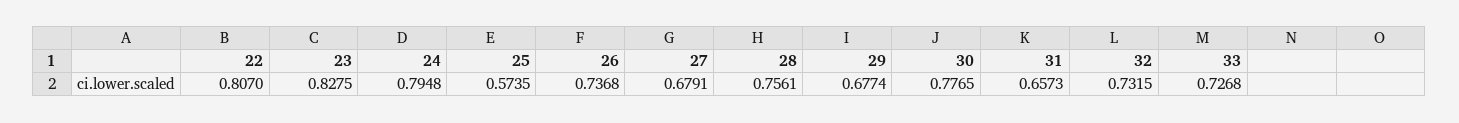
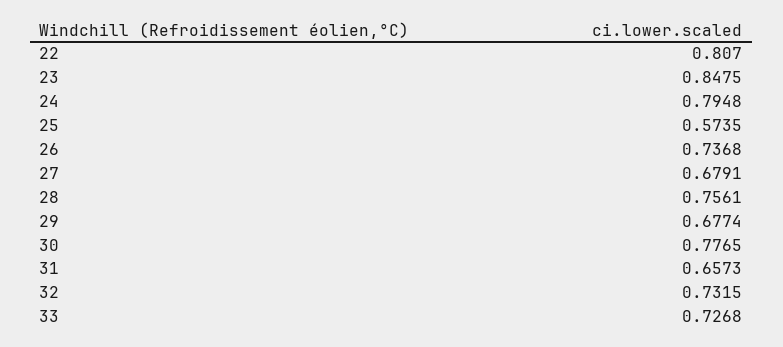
23: 0.8275 -> 0.8475

